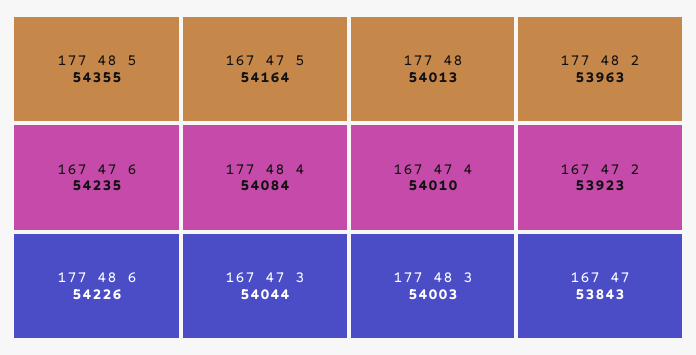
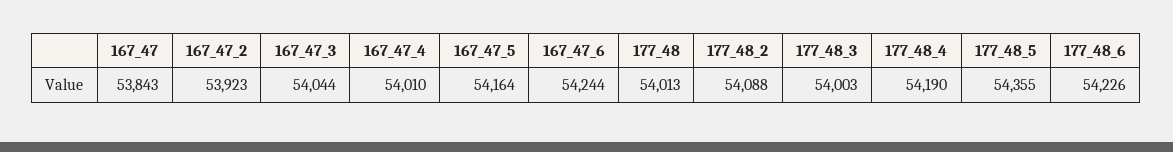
167 47 6: 54235 -> 54244
177 48 4: 54084 -> 54190
177 48 2: 53963 -> 54088

